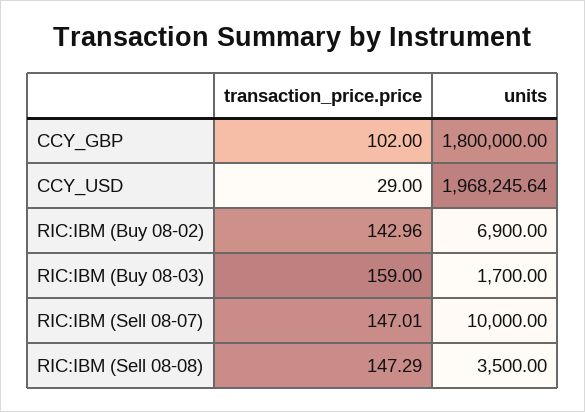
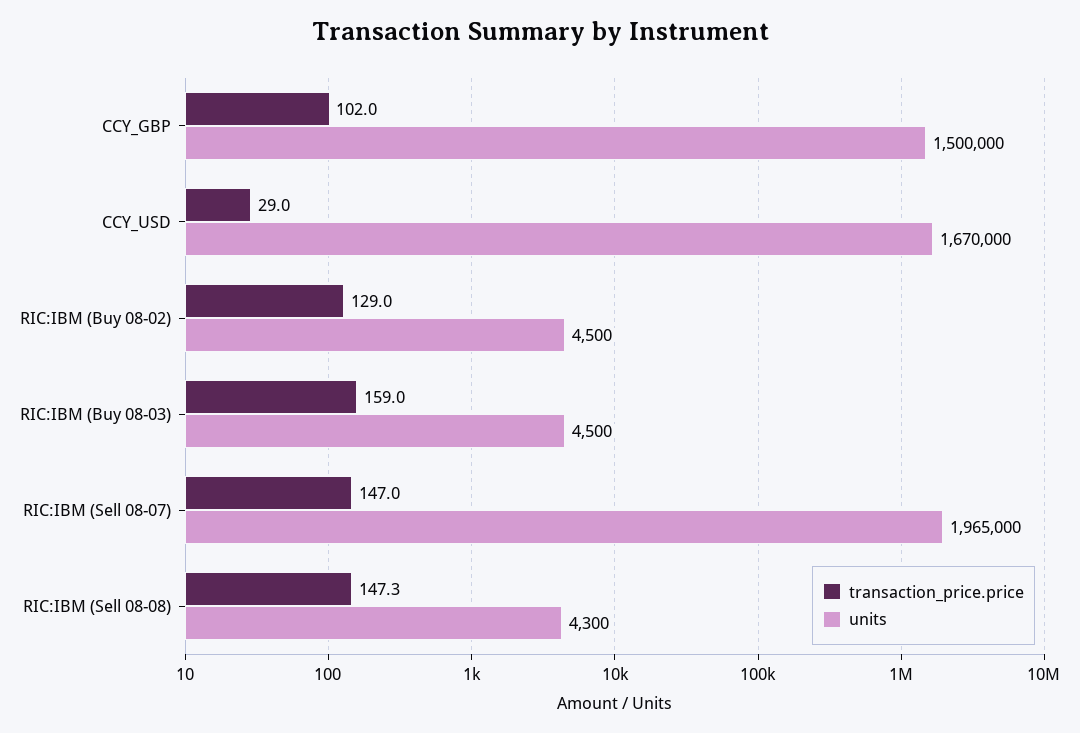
units, CCY_GBP: 1800000 -> 1500000
units, CCY_USD: 1968245.64 -> 1670000
transaction_price.price, RIC:IBM (Buy 08-02): 142.96 -> 129
units, RIC:IBM (Buy 08-02): 6900 -> 4500
units, RIC:IBM (Buy 08-03): 1700 -> 4500
units, RIC:IBM (Sell 08-07): 10000 -> 1965000
units, RIC:IBM (Sell 08-08): 3500 -> 4300

